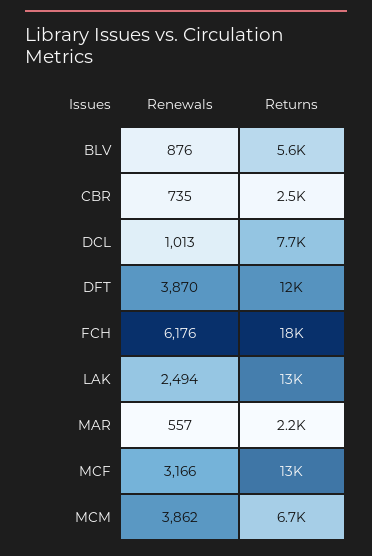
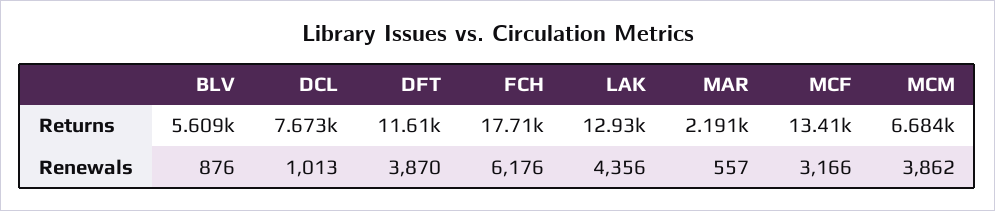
Renewals, CBR: 735 -> none
Returns, CBR: 2500 -> none
Renewals, LAK: 2494 -> 4356

